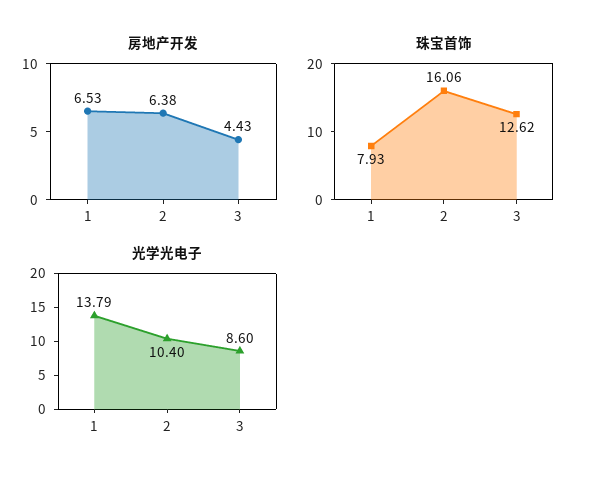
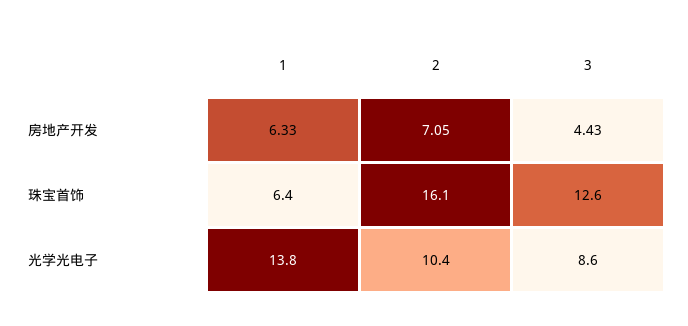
房地产开发, 1: 6.53 -> 6.33
房地产开发, 2: 6.38 -> 7.05
珠宝首饰, 1: 7.93 -> 6.4

